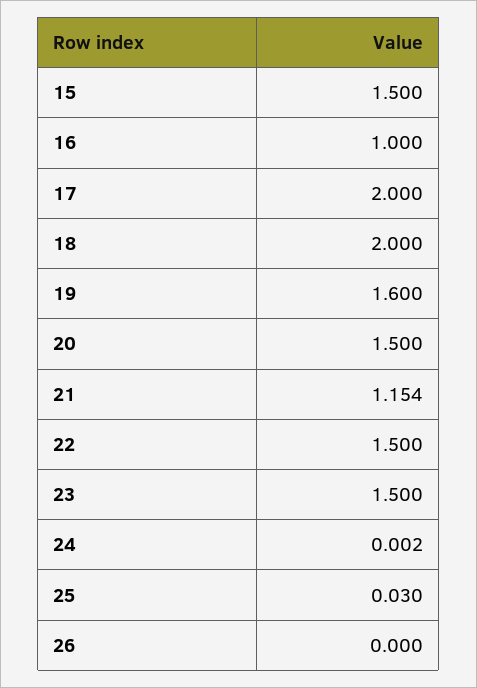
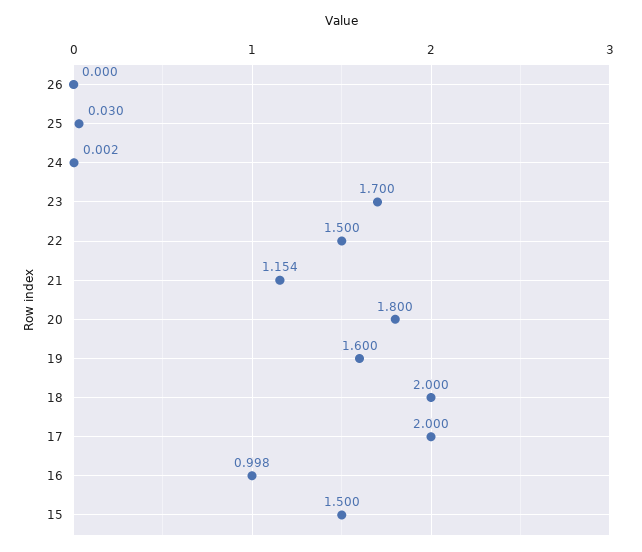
16: 1 -> 0.998
20: 1.5 -> 1.8
23: 1.5 -> 1.7

